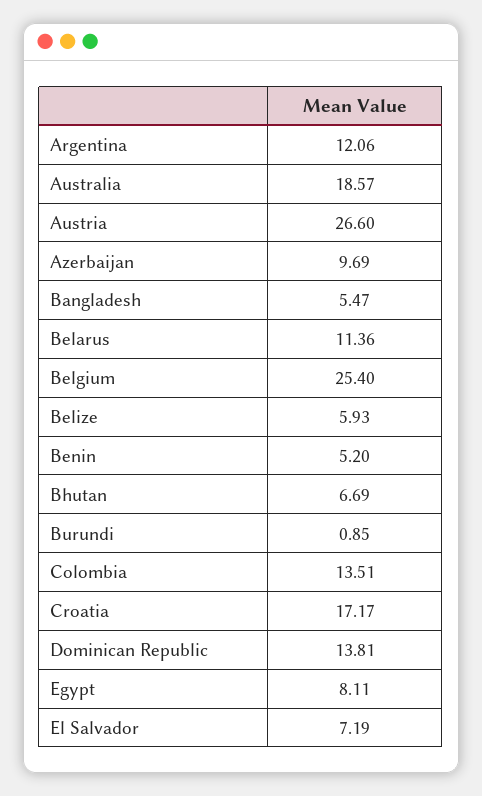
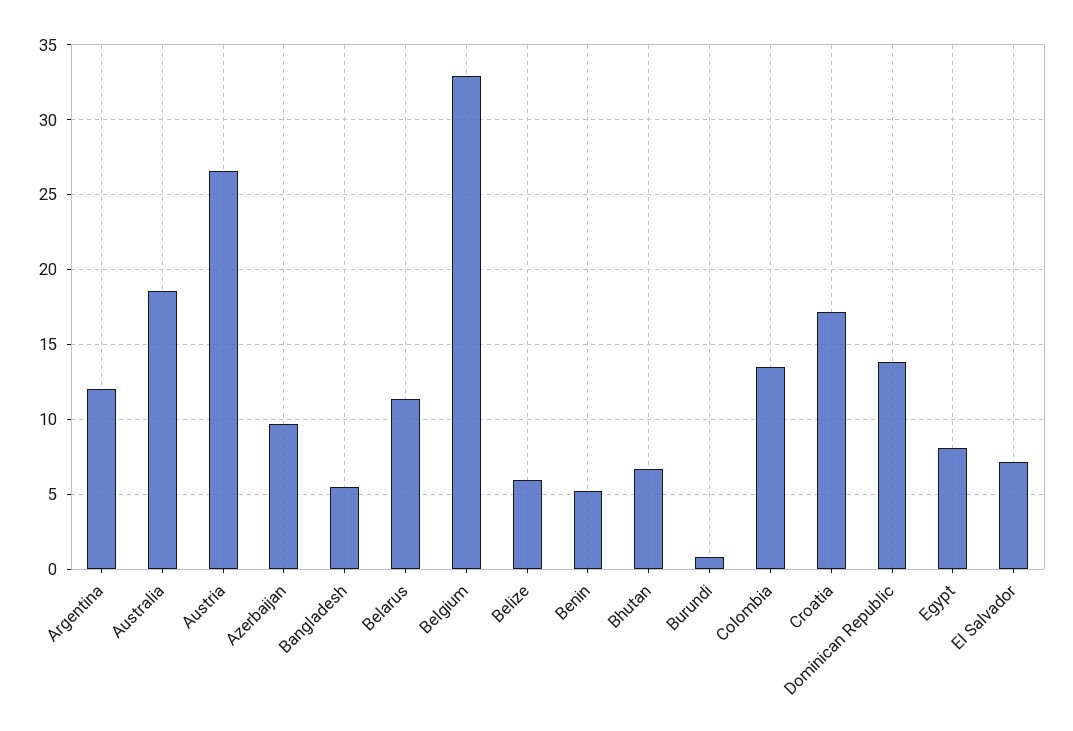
Belgium: 25.4 -> 33

